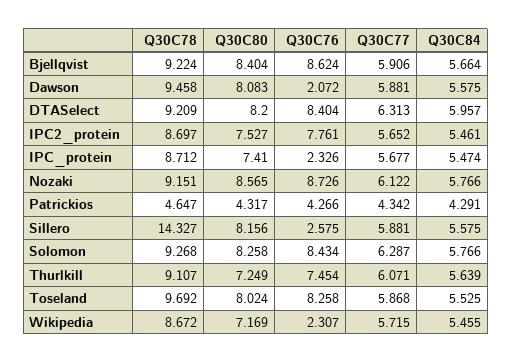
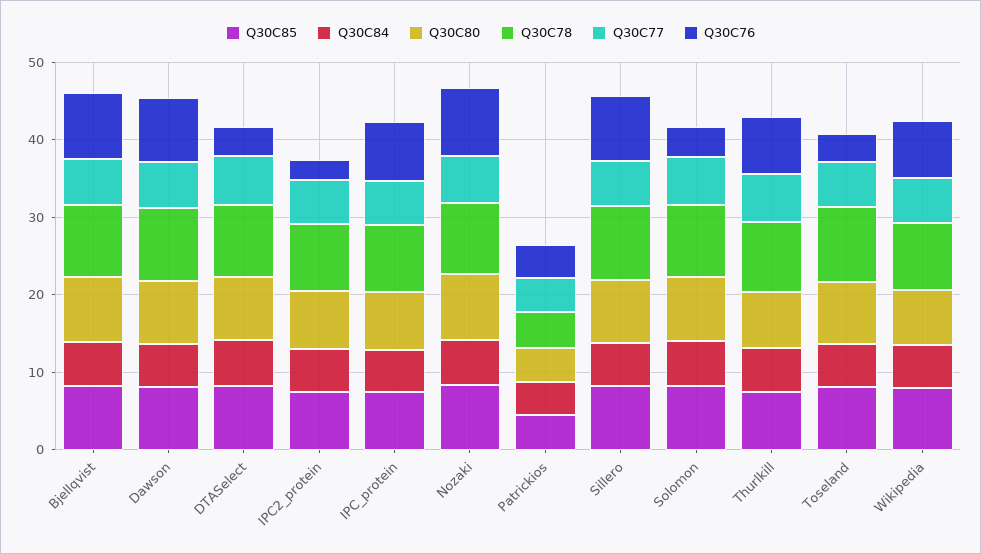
Q30C76, Dawson: 2.072 -> 8
Q30C76, DTASelect: 8.404 -> 4
Q30C76, IPC2_protein: 7.761 -> 2
Q30C76, IPC_protein: 2.326 -> 8
Q30C78, Sillero: 14.327 -> 10
Q30C76, Sillero: 2.575 -> 8
Q30C76, Solomon: 8.434 -> 4
Q30C76, Toseland: 8.258 -> 4
Q30C76, Wikipedia: 2.307 -> 8
Q30C85, Bjellqvist: none -> 8
Q30C85, Dawson: none -> 8
Q30C85, DTASelect: none -> 8
Q30C85, IPC2_protein: none -> 8
Q30C85, IPC_protein: none -> 8
Q30C85, Nozaki: none -> 8
Q30C85, Patrickios: none -> 4
Q30C85, Sillero: none -> 8
Q30C85, Solomon: none -> 8
Q30C85, Thurlkill: none -> 8
Q30C85, Toseland: none -> 8
Q30C85, Wikipedia: none -> 8

